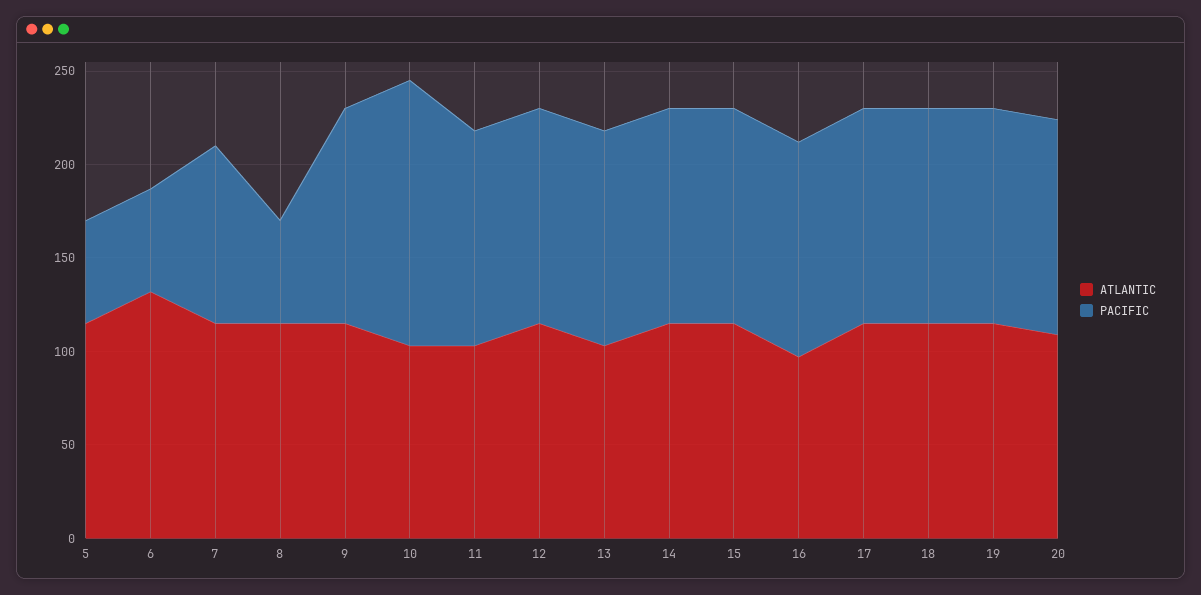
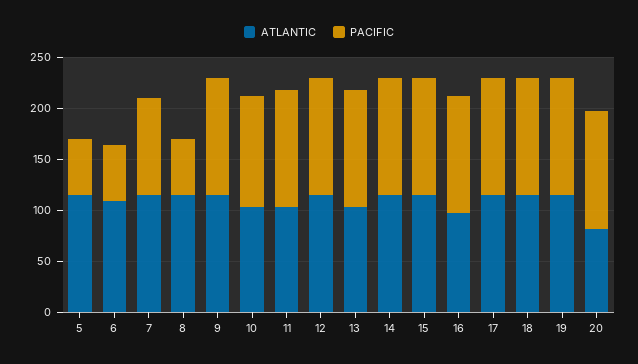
ATLANTIC, 6: 130 -> 110
PACIFIC, 10: 140 -> 110
ATLANTIC, 20: 110 -> 80

